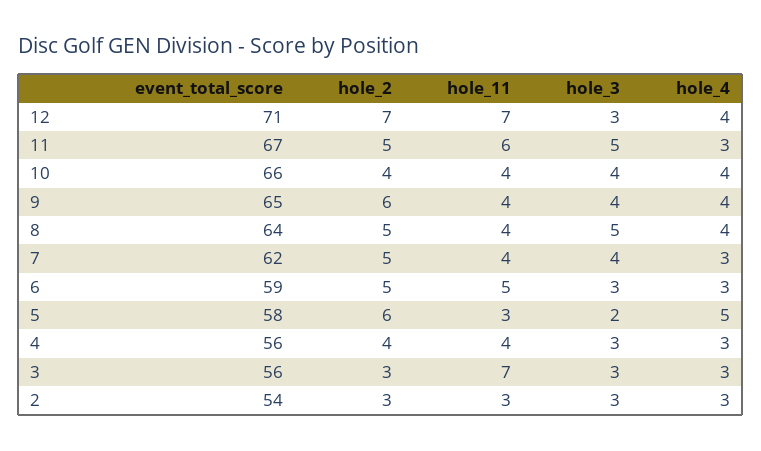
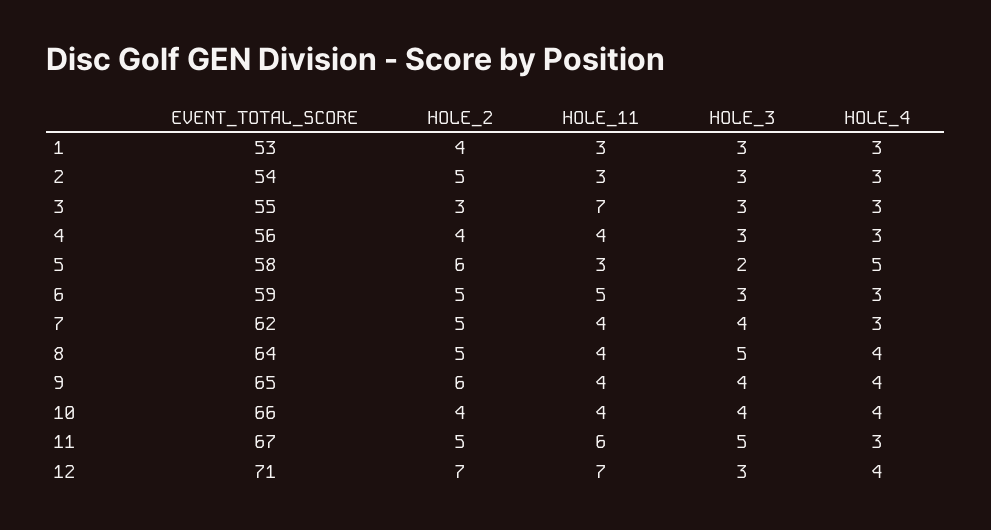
event_total_score, 3: 56 -> 55
hole_2, 2: 3 -> 5
event_total_score, 1: none -> 53
hole_2, 1: none -> 4
hole_11, 1: none -> 3
hole_3, 1: none -> 3
hole_4, 1: none -> 3

